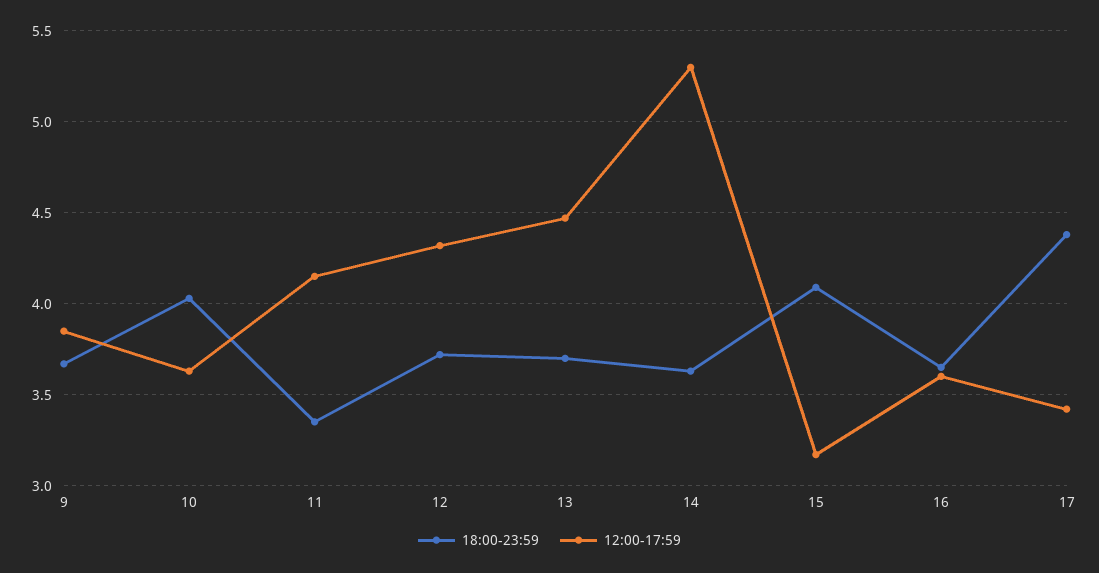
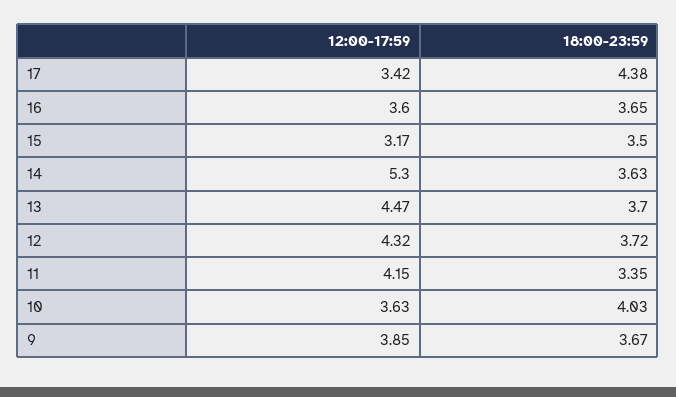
18:00-23:59, 15: 4.1 -> 3.5

